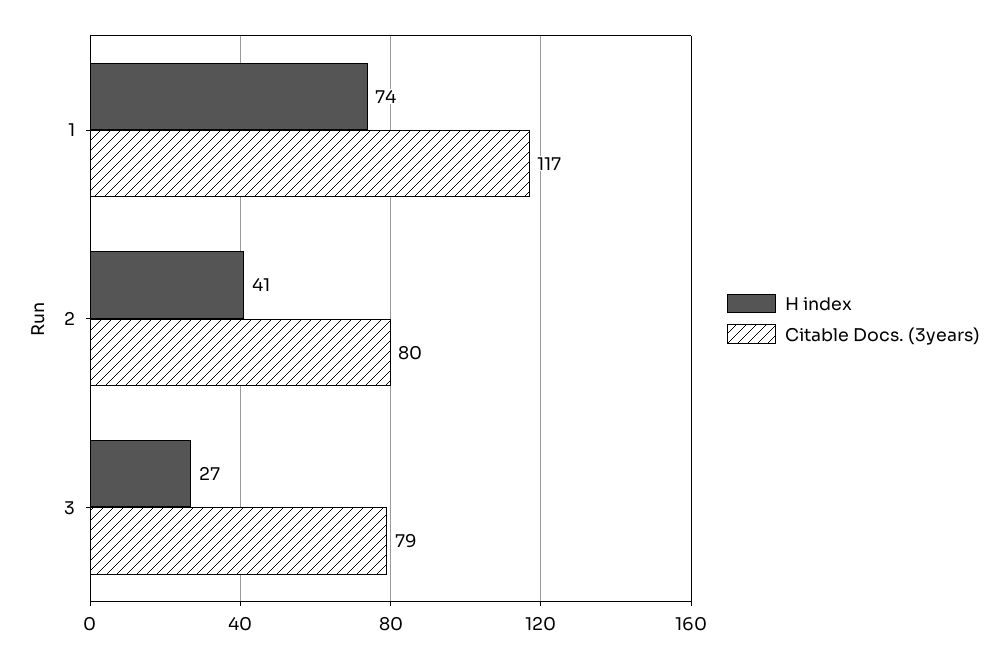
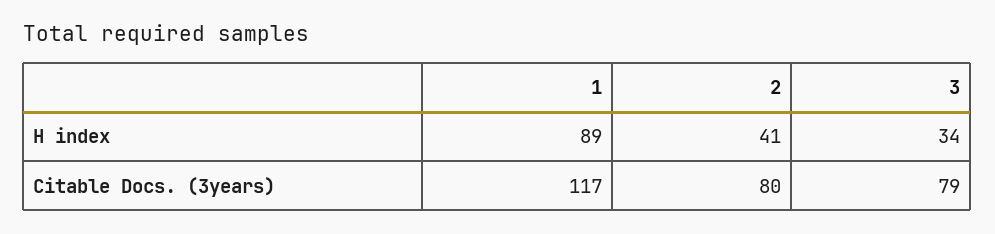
H index, 1: 74 -> 89
H index, 3: 27 -> 34

